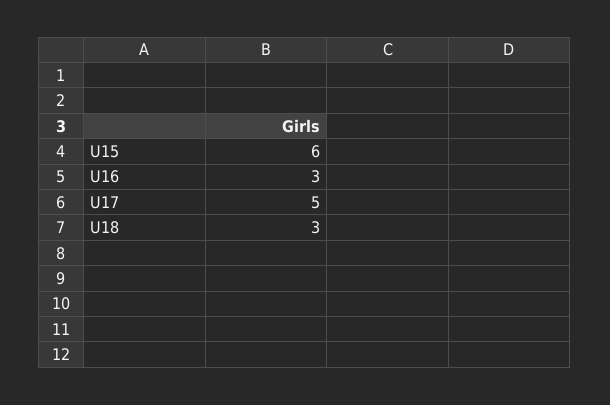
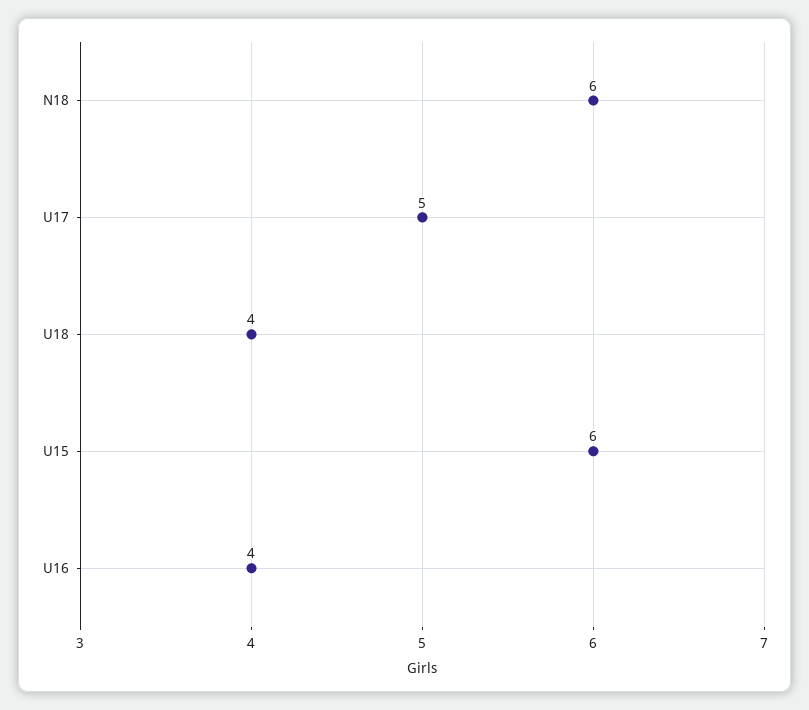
U16: 3 -> 4
U18: 3 -> 4
N18: none -> 6

